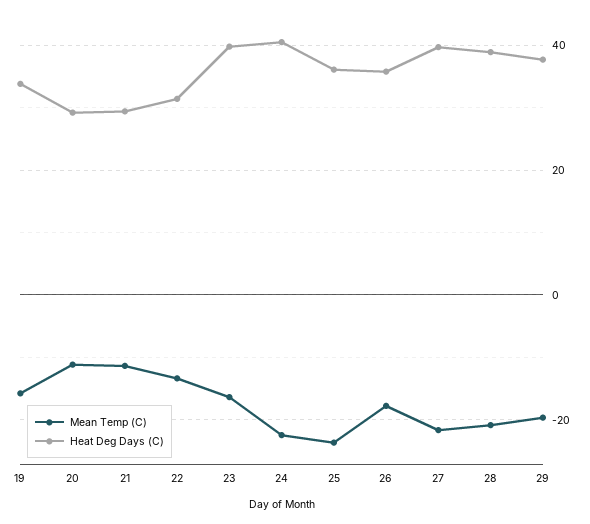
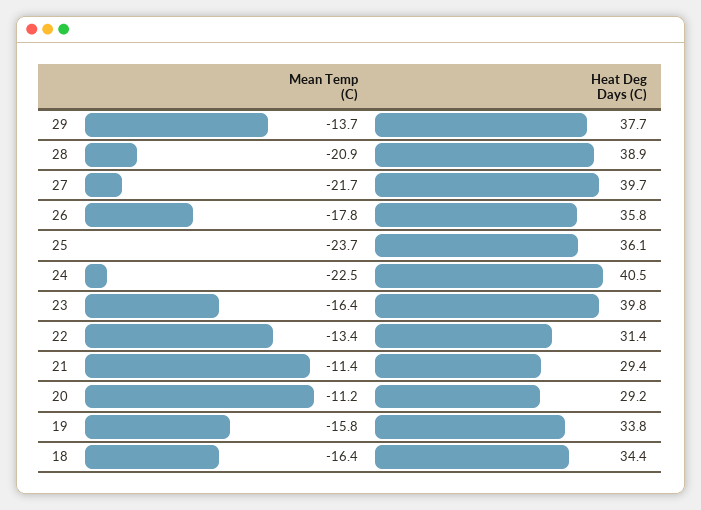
Mean Temp (C), 29: -20 -> -13.7
Mean Temp (C), 18: none -> -16.4
Heat Deg Days (C), 18: none -> 34.4

